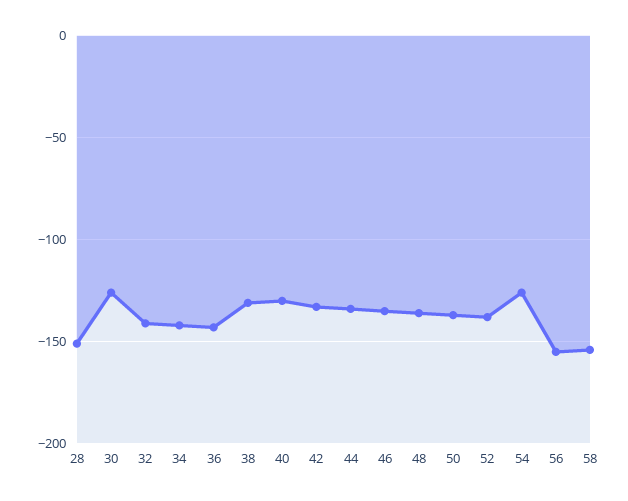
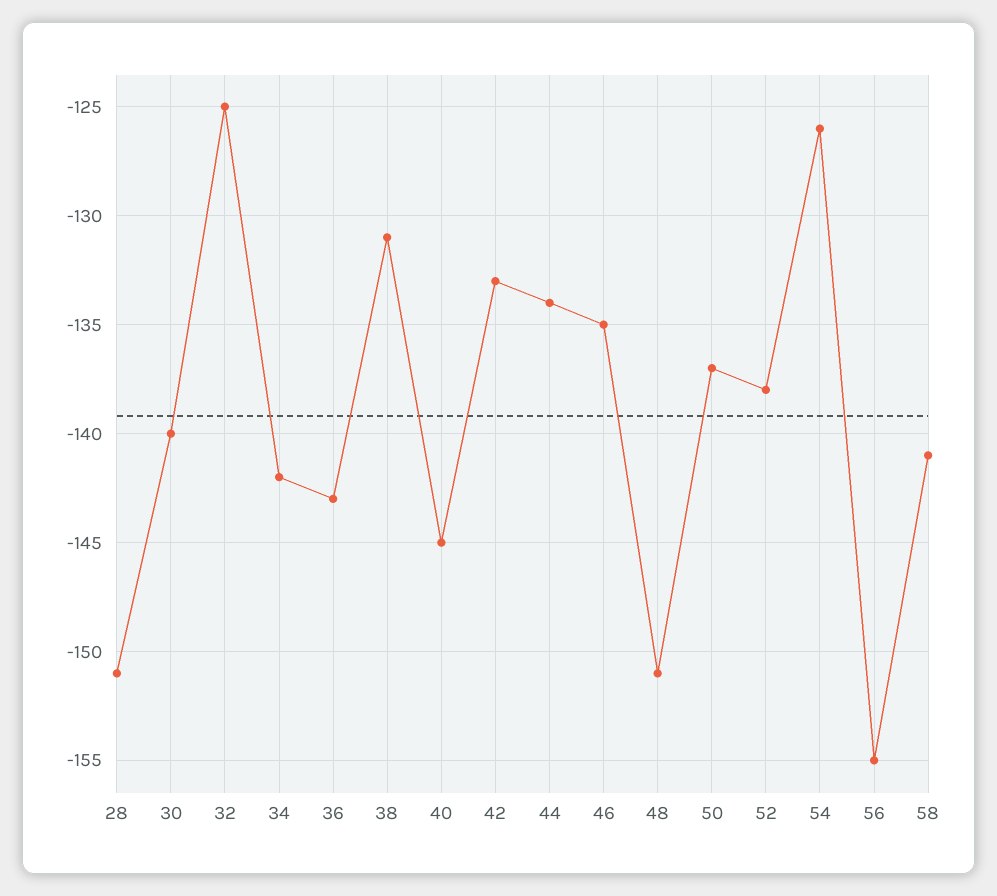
30: -125 -> -140
32: -140 -> -125
40: -130 -> -145
48: -135 -> -151
58: -155 -> -141

